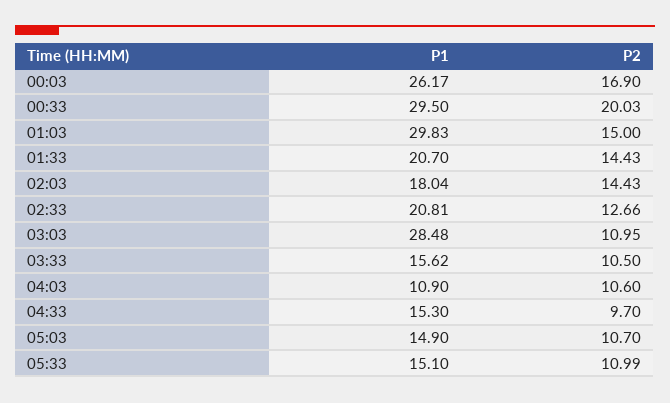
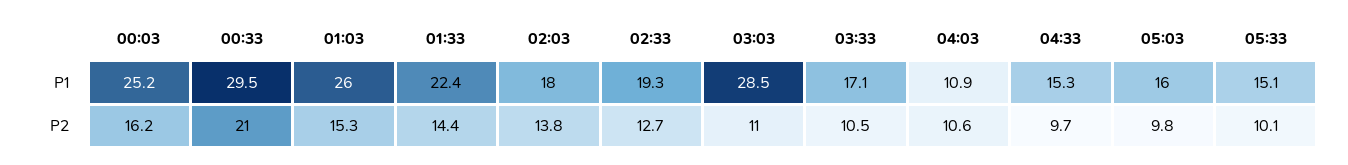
P1, 00:03: 26.17 -> 25.2
P2, 00:03: 16.9 -> 16.2
P2, 00:33: 20.03 -> 21
P1, 01:03: 29.83 -> 26
P2, 01:03: 15 -> 15.3
P1, 01:33: 20.7 -> 22.4
P2, 02:03: 14.43 -> 13.8
P1, 02:33: 20.81 -> 19.3
P1, 03:33: 15.62 -> 17.1
P1, 05:03: 14.9 -> 16
P2, 05:03: 10.7 -> 9.8
P2, 05:33: 10.99 -> 10.1

